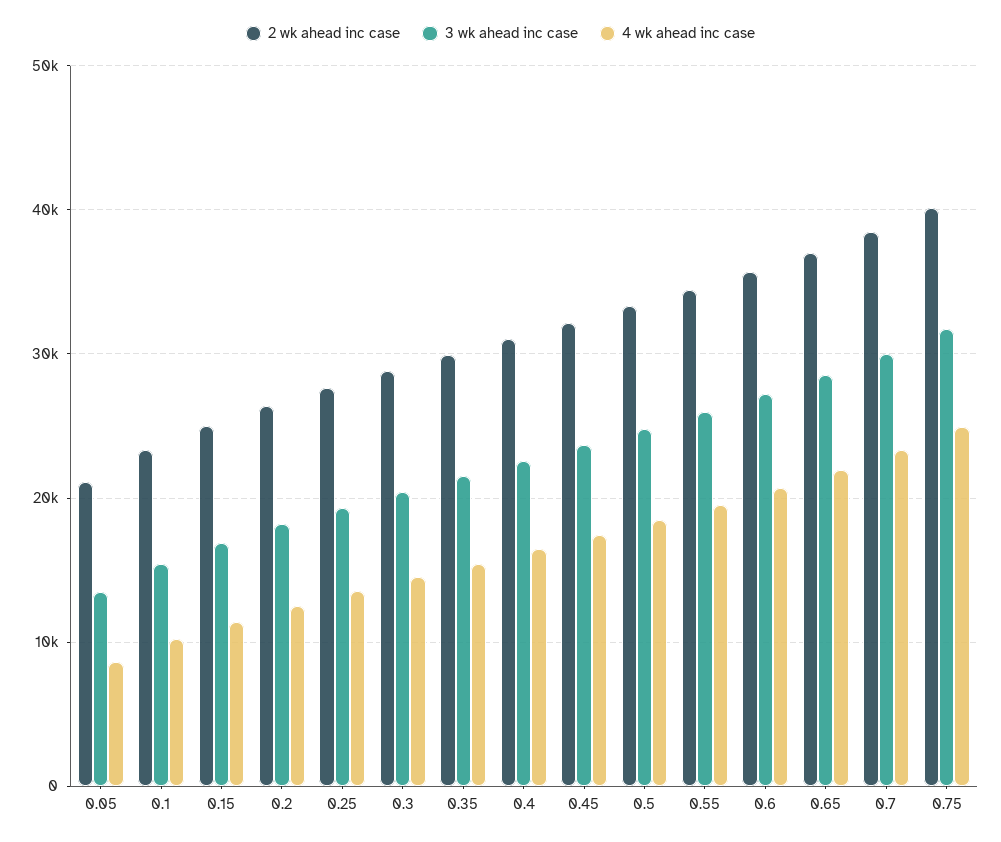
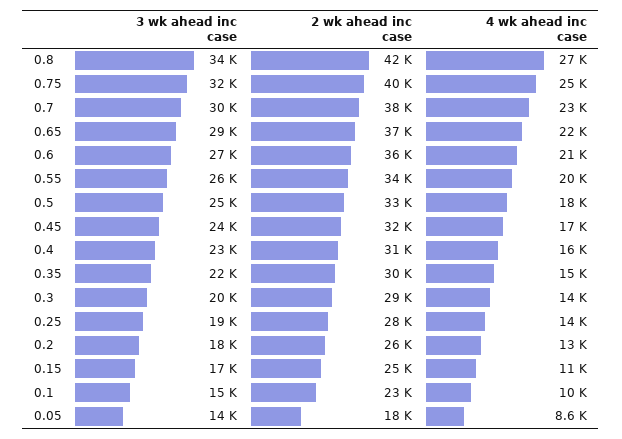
2 wk ahead inc case, 0.05: 21000 -> 18000
3 wk ahead inc case, 0.8: none -> 34000
2 wk ahead inc case, 0.8: none -> 42000
4 wk ahead inc case, 0.8: none -> 27000

